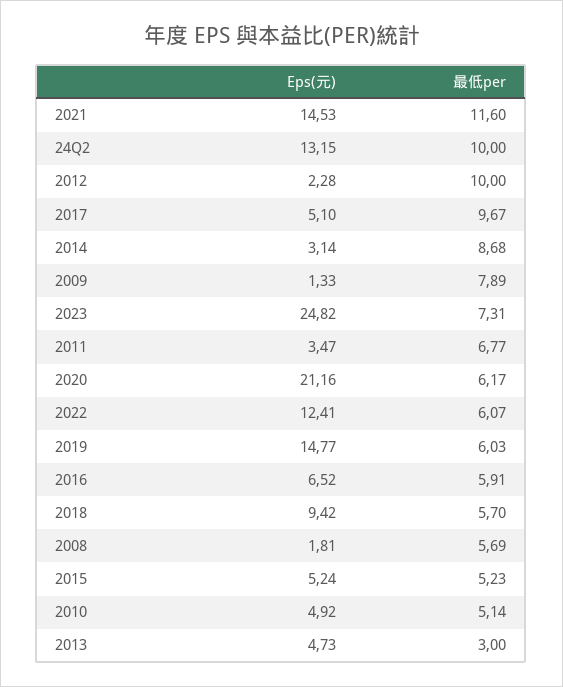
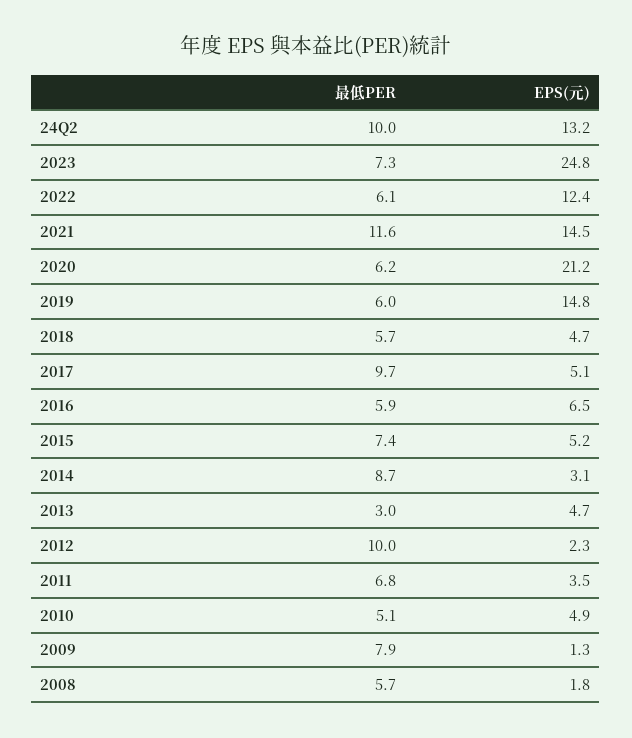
Eps(元), 2018: 9.42 -> 4.7
最低per, 2015: 5.23 -> 7.4

